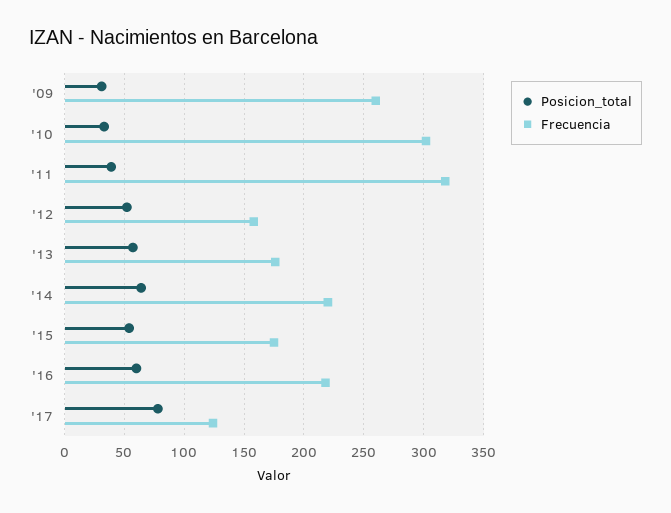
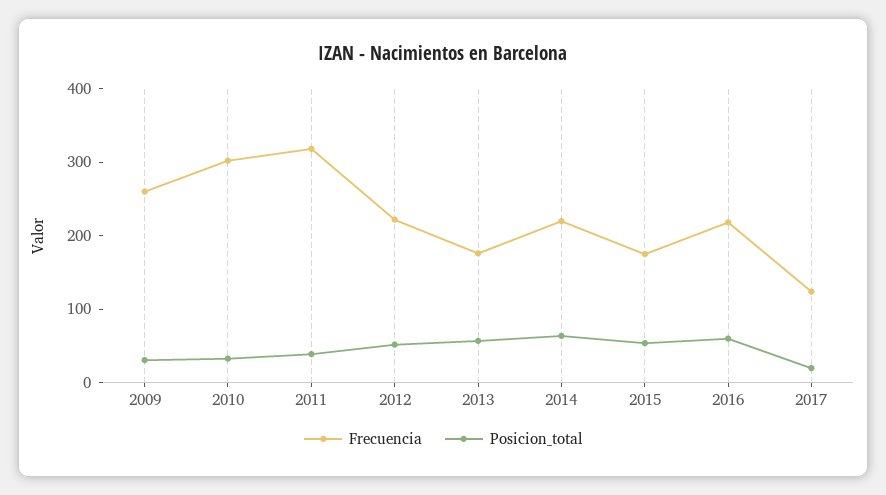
Frecuencia, '12: 160 -> 220
Posicion_total, '17: 80 -> 20

